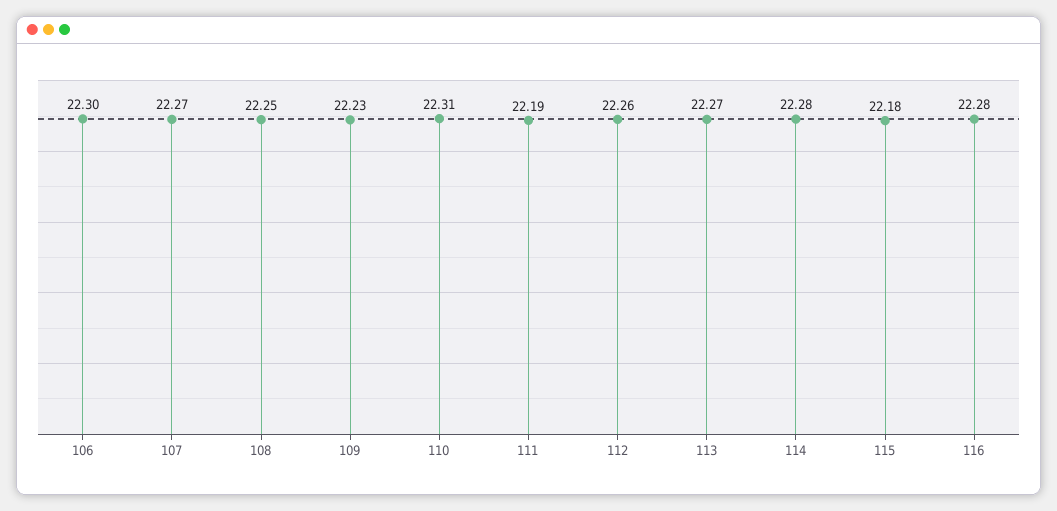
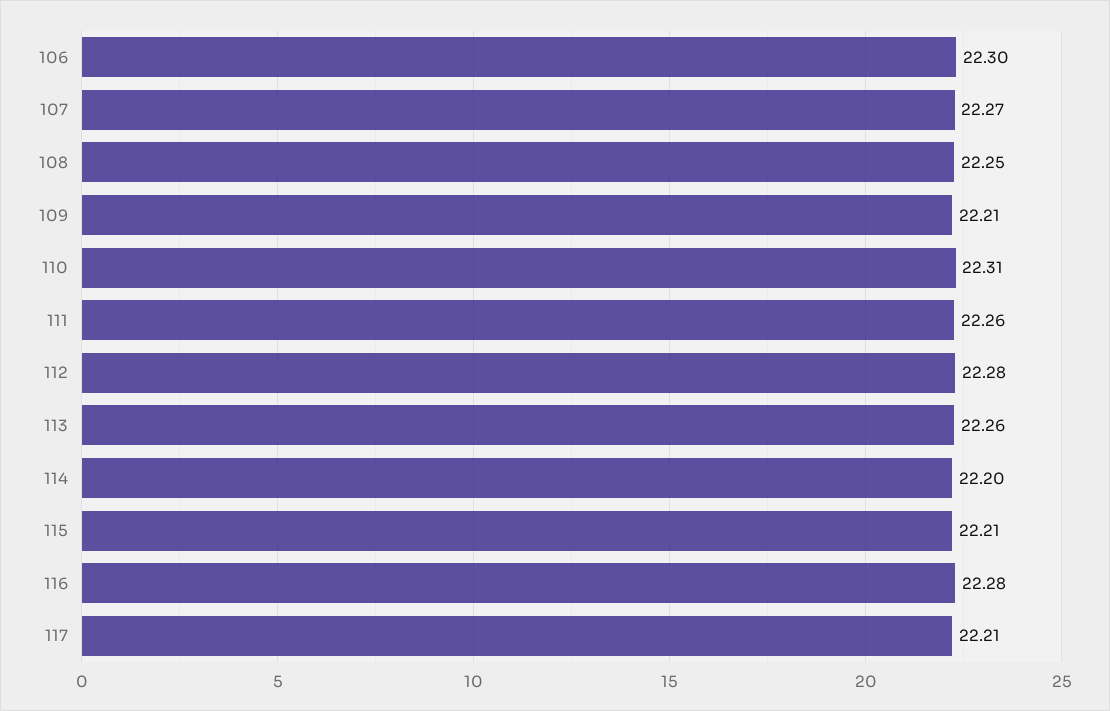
109: 22.23 -> 22.21
111: 22.19 -> 22.26
112: 22.26 -> 22.28
113: 22.27 -> 22.26
114: 22.28 -> 22.2
115: 22.18 -> 22.21
117: none -> 22.21

